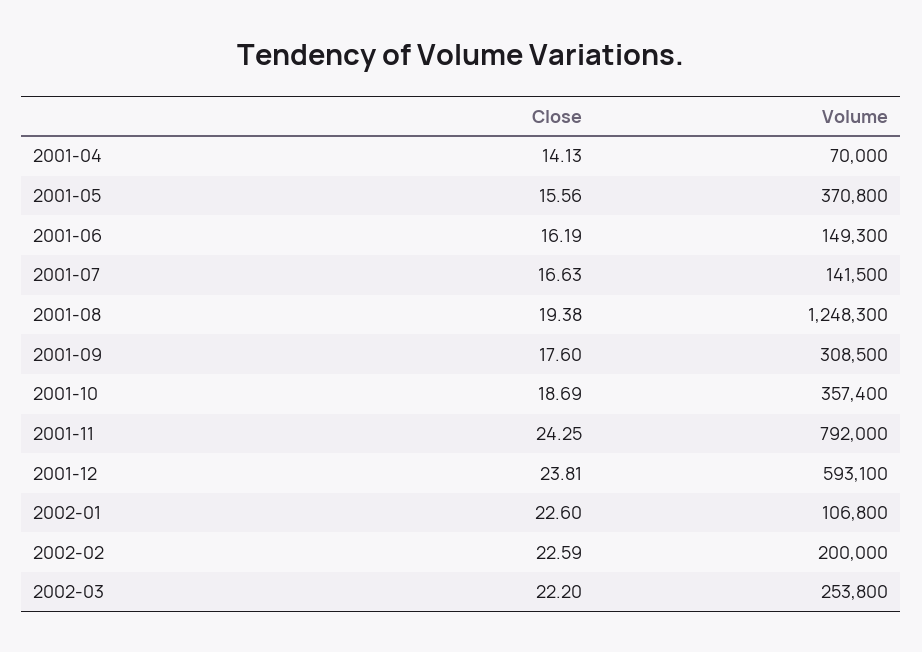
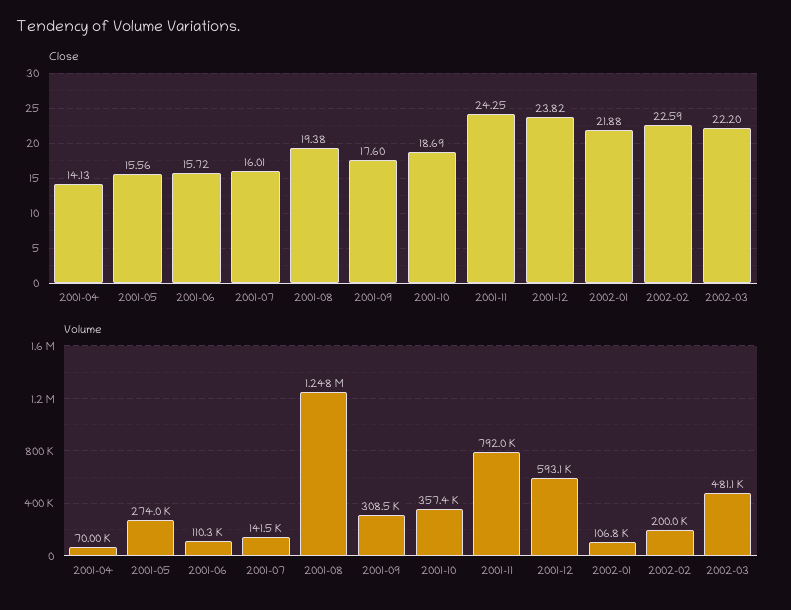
Volume, 2001-05: 370800 -> 274000
Close, 2001-06: 16.19 -> 15.72
Volume, 2001-06: 149300 -> 110300
Close, 2001-07: 16.63 -> 16.01
Close, 2001-12: 23.81 -> 23.82
Close, 2002-01: 22.6 -> 21.88
Volume, 2002-03: 253800 -> 481100

